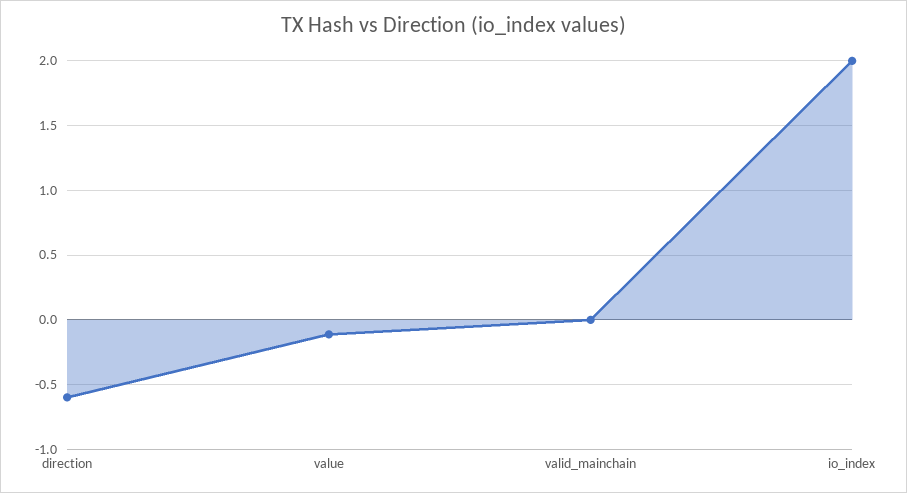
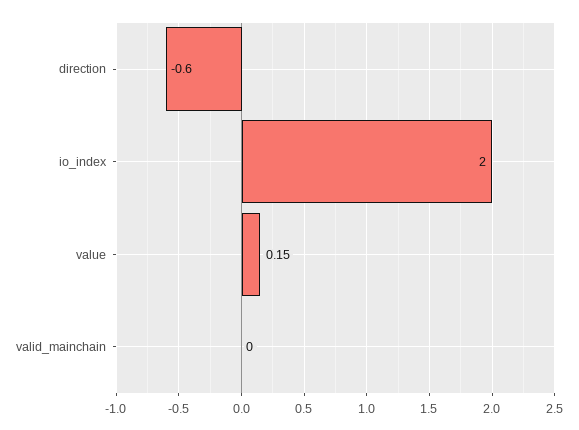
value: -0.1 -> 0.15

